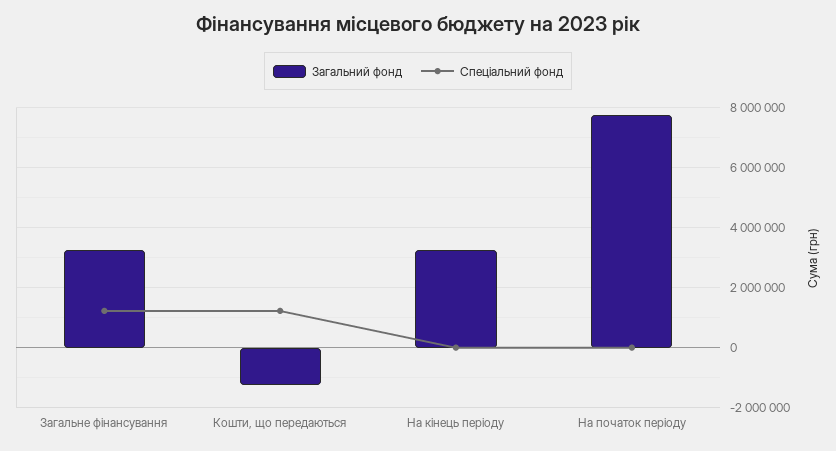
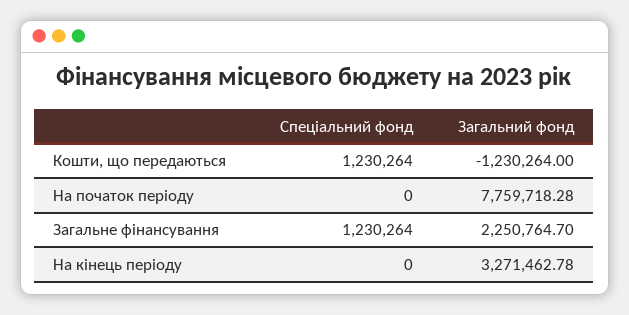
Загальний фонд, Загальне фінансування: 3250000 -> 2250764.7

